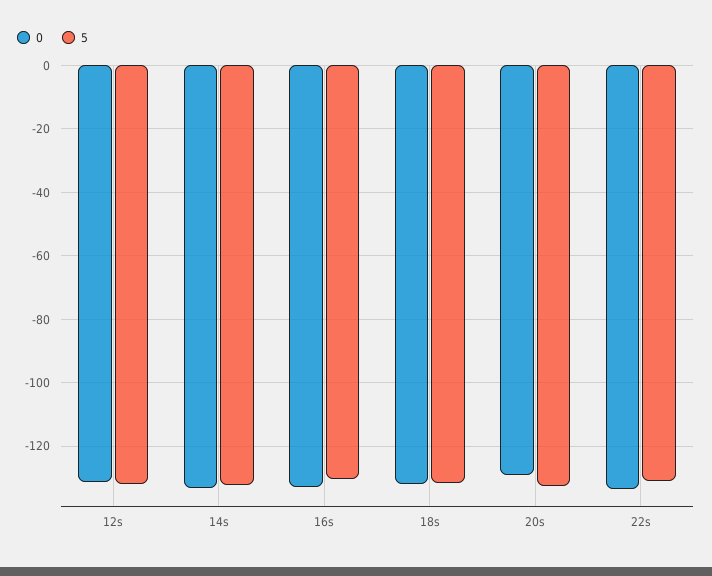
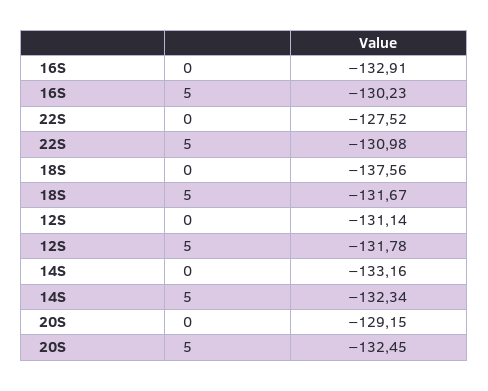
0, 18s: -132 -> -137.56
0, 22s: -134 -> -127.52

